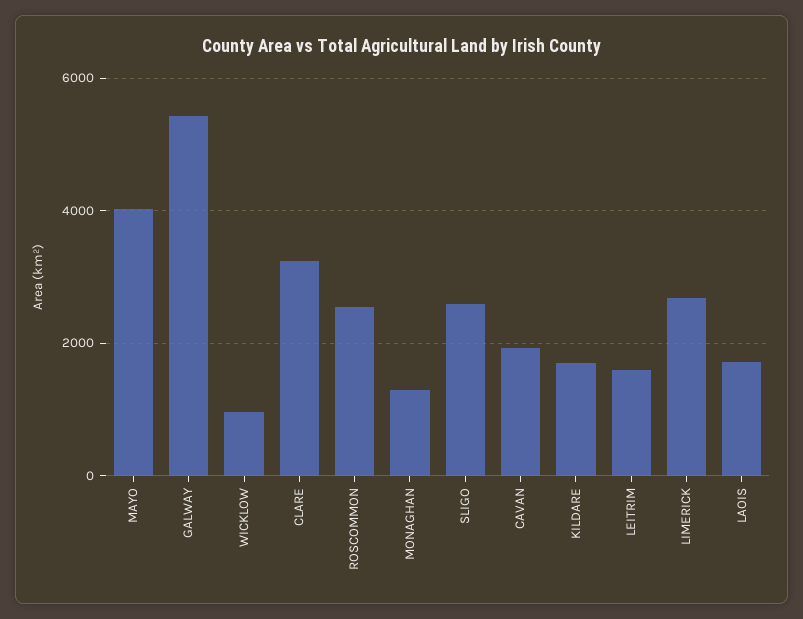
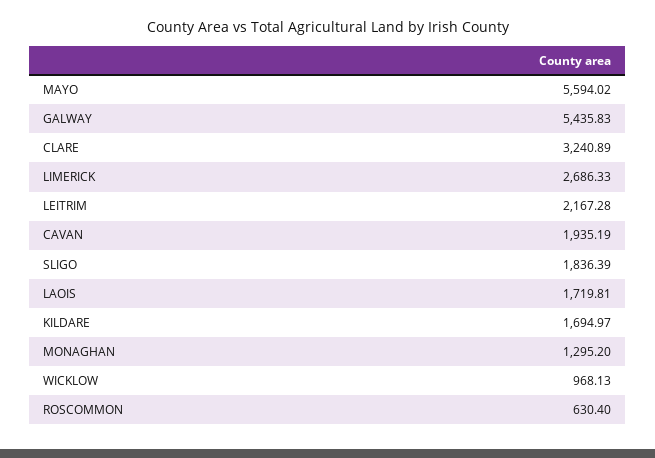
MAYO: 4000 -> 5594.02
ROSCOMMON: 2600 -> 630.4
SLIGO: 2600 -> 1836.39
LEITRIM: 1600 -> 2167.28

